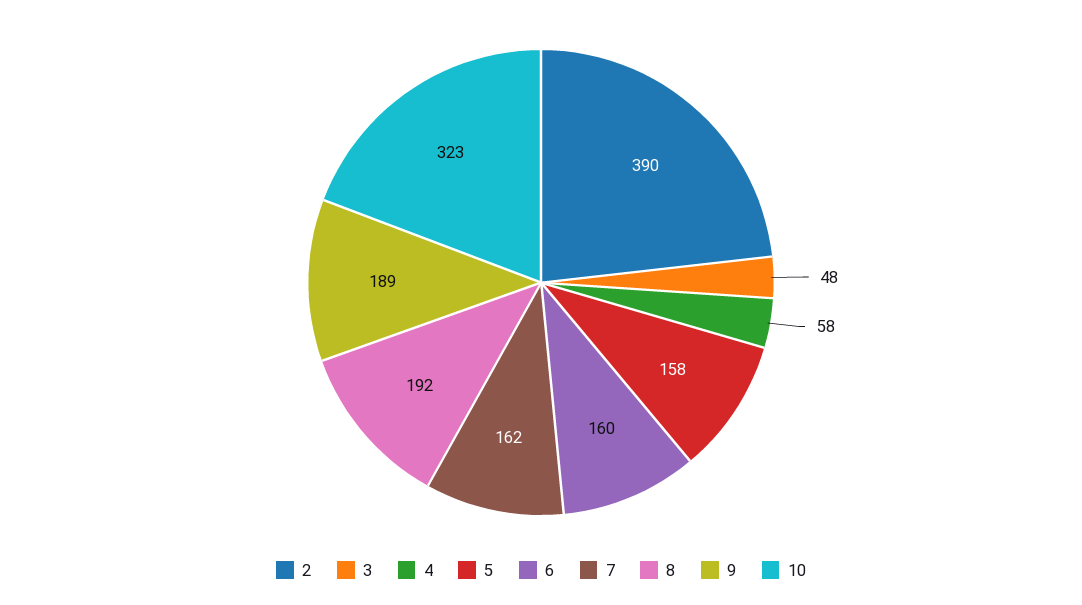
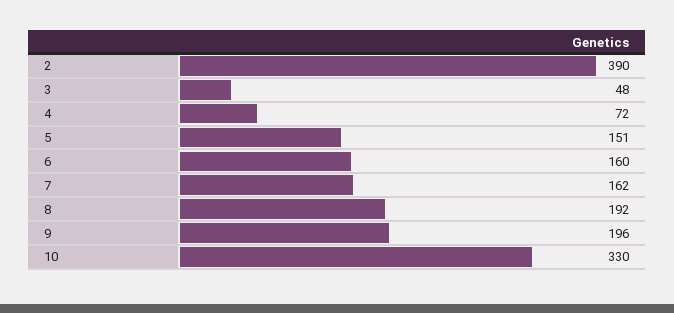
4: 58 -> 72
5: 158 -> 151
9: 189 -> 196
10: 323 -> 330

